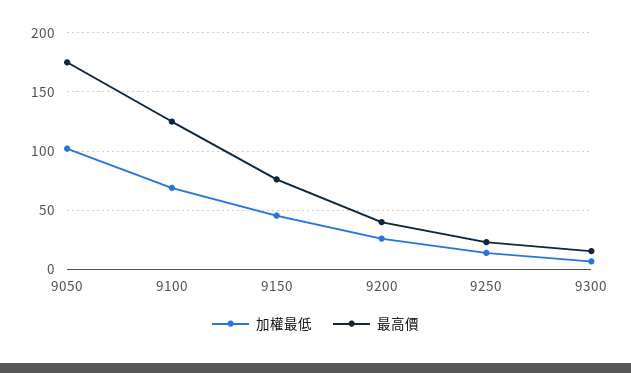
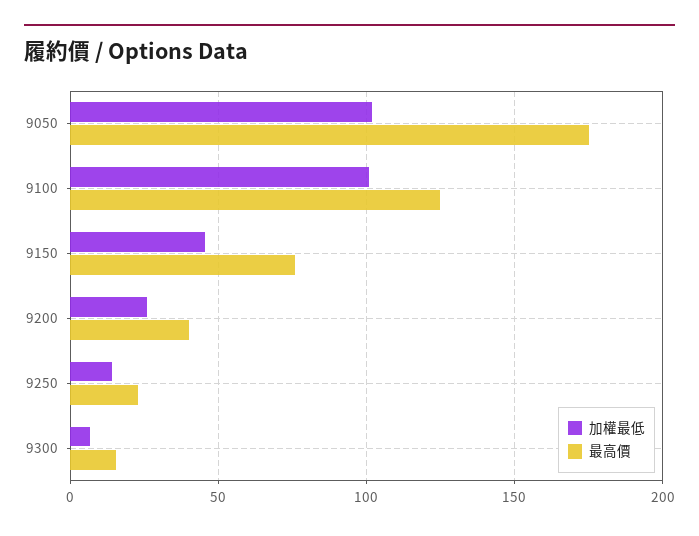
加權最低, 9100: 70 -> 100

